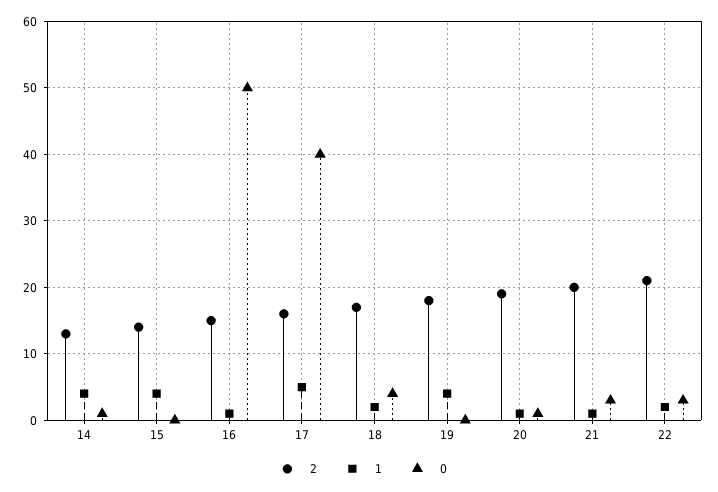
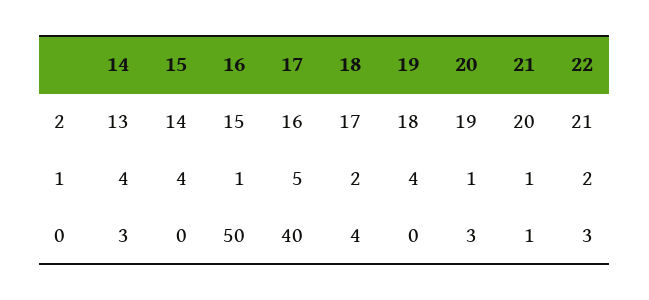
0, 14: 1 -> 3
0, 20: 1 -> 3
0, 21: 3 -> 1

